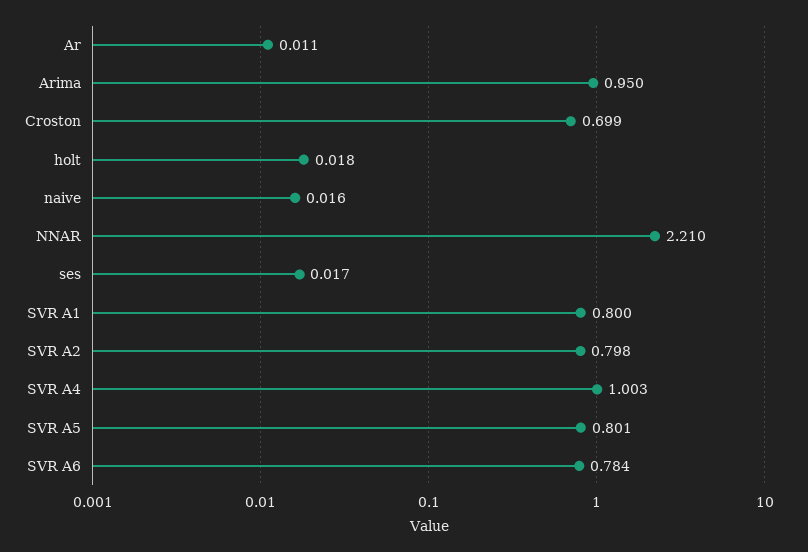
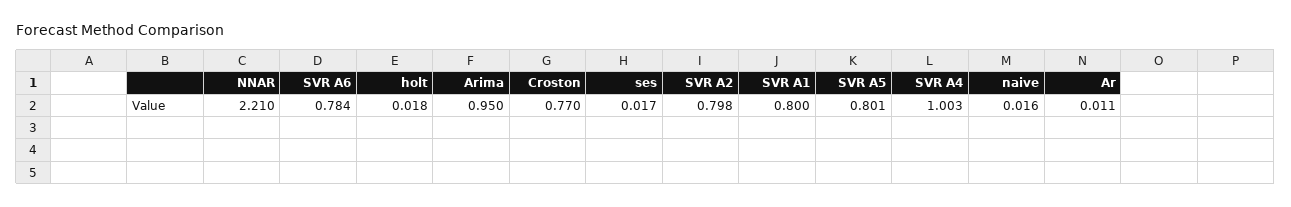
Croston: 0.699 -> 0.77

